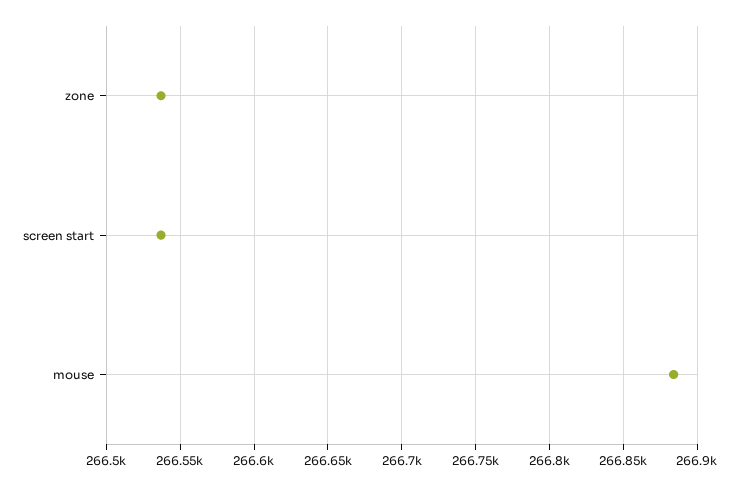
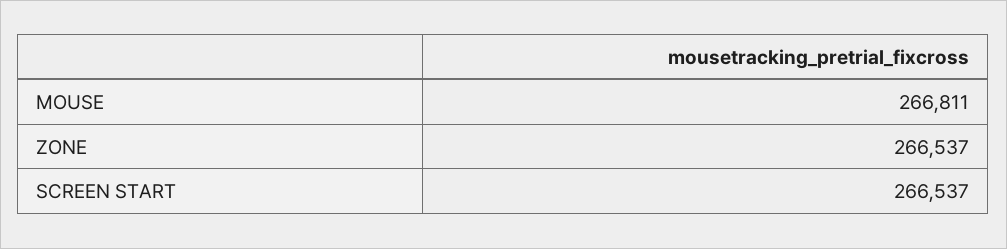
mouse: 266885 -> 266811

